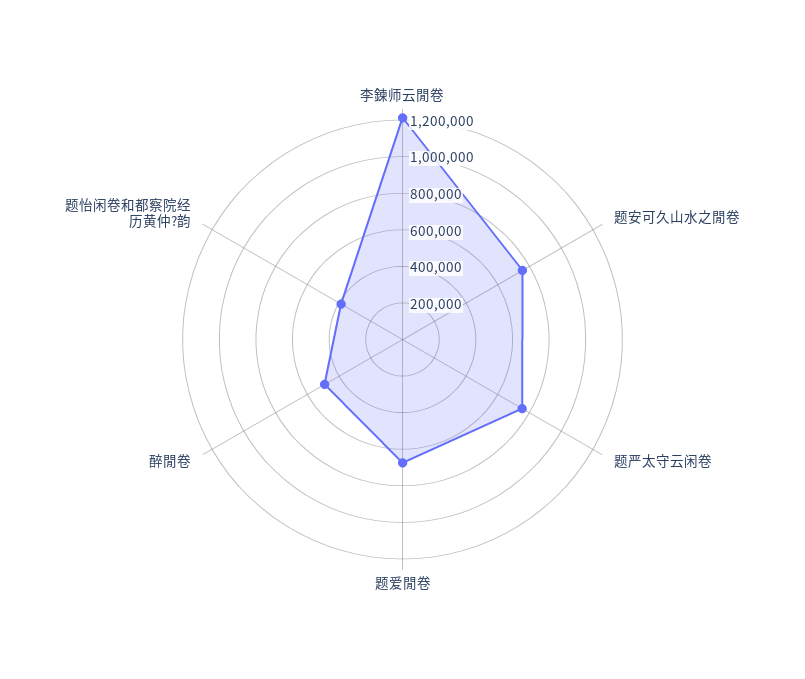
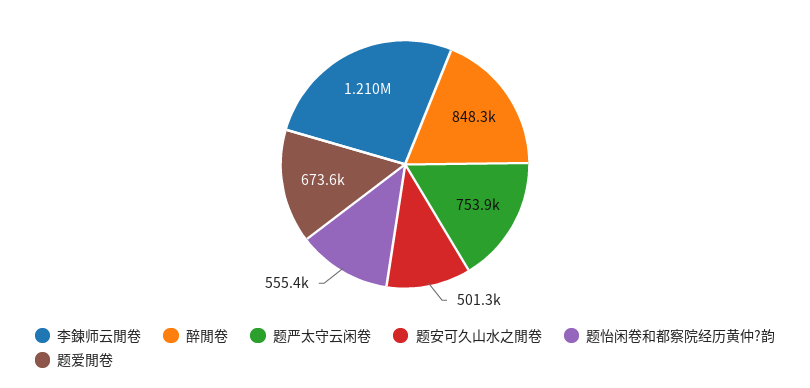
题安可久山水之閒卷: 750000 -> 501300
醉閒卷: 500000 -> 848300
题怡闲卷和都察院经历黄仲?韵: 400000 -> 555400

